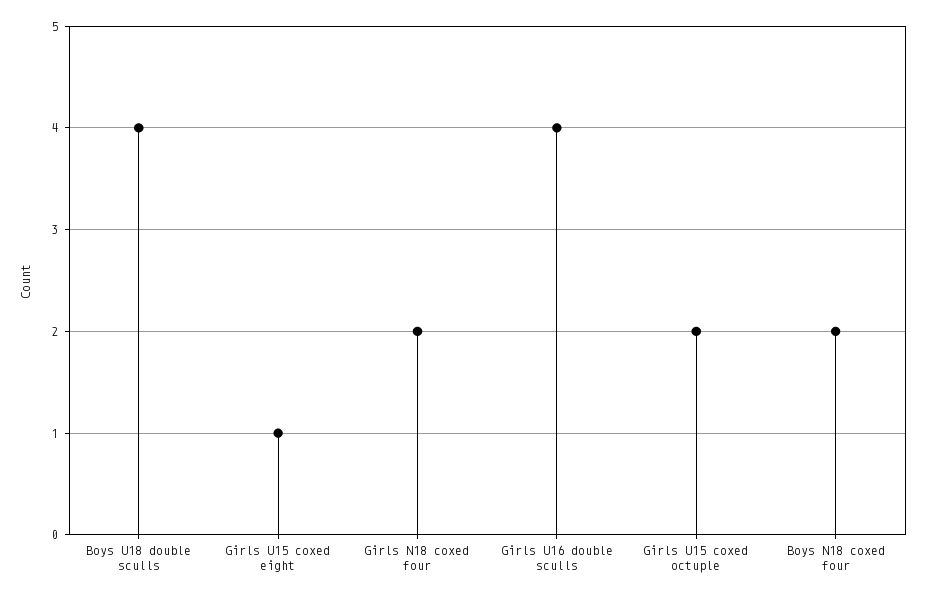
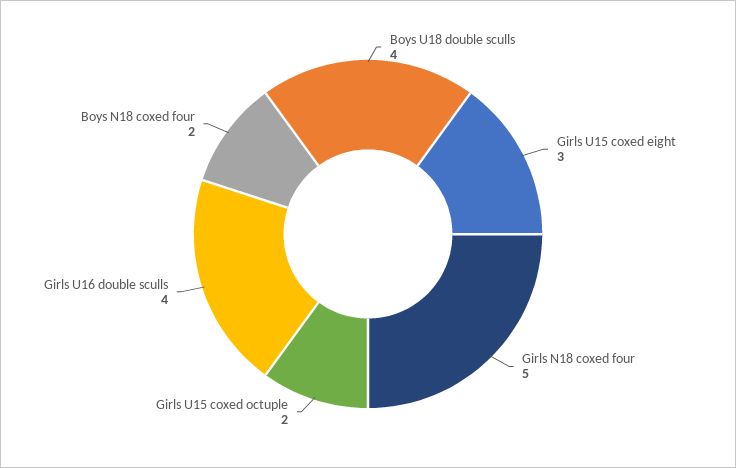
Girls U15 coxed eight: 1 -> 3
Girls N18 coxed four: 2 -> 5

